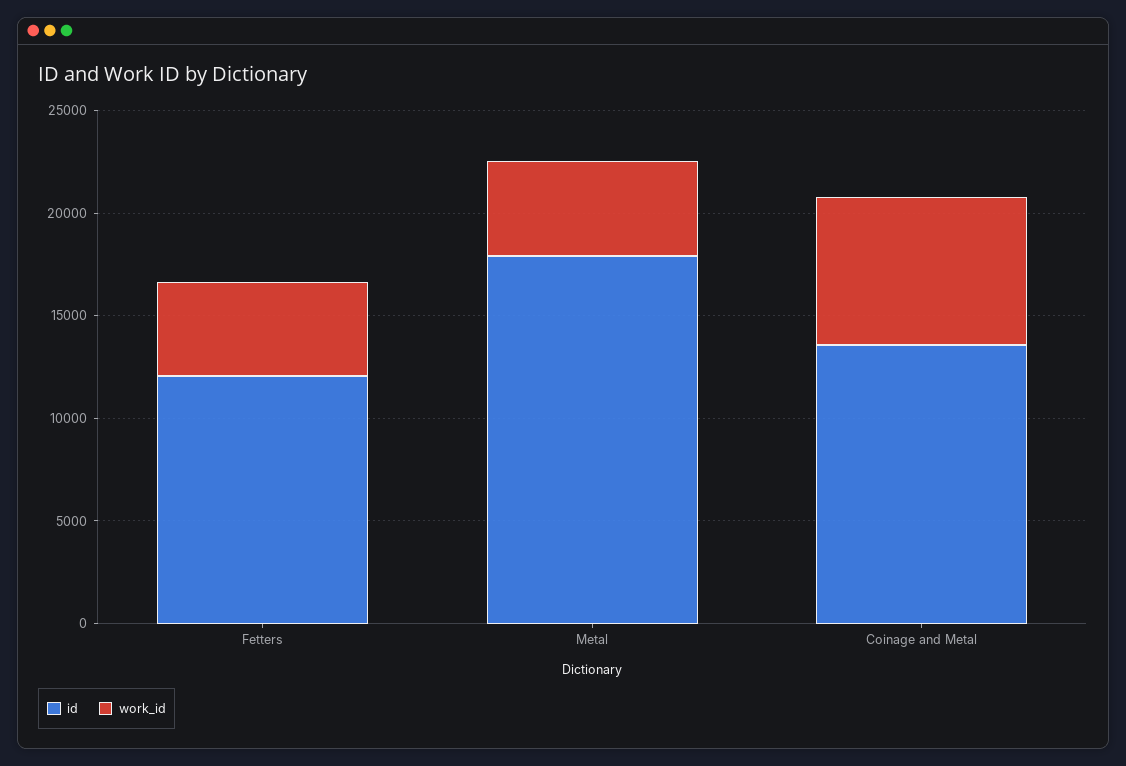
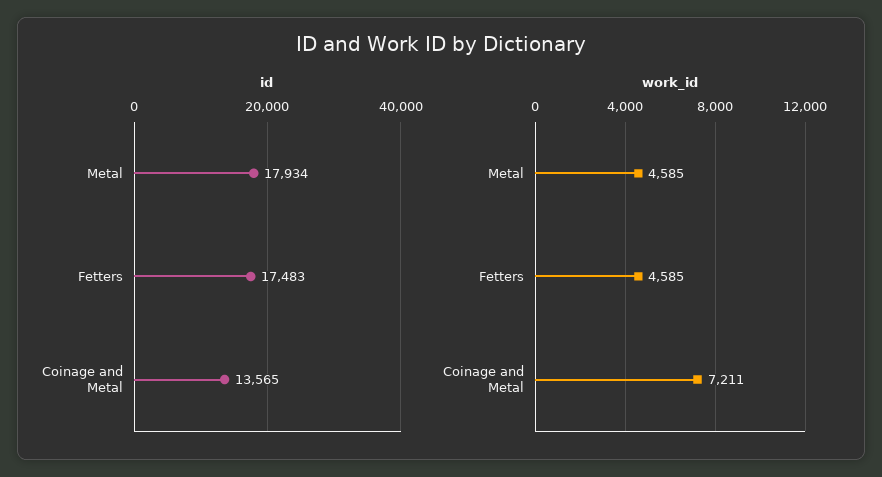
id, Fetters: 12000 -> 17483

